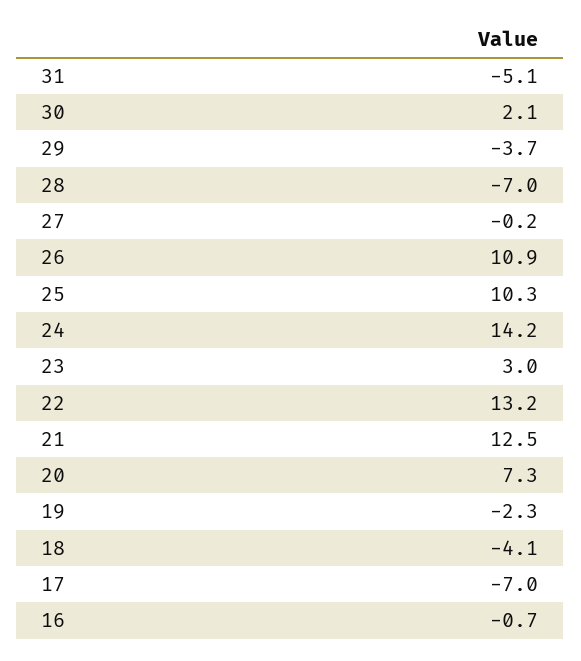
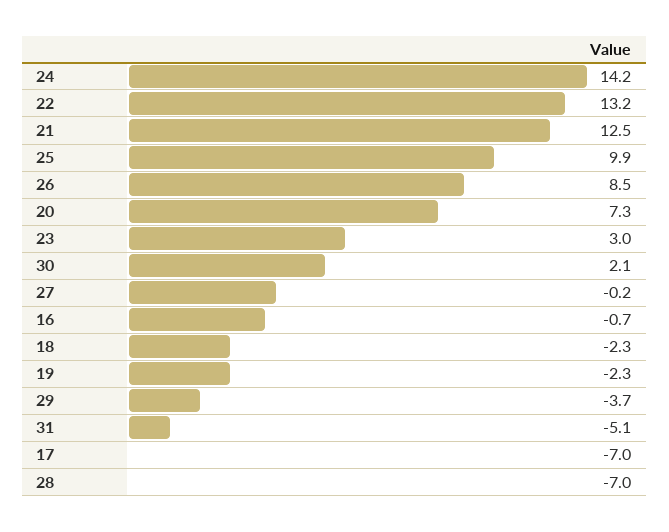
26: 10.9 -> 8.5
25: 10.3 -> 9.9
18: -4.1 -> -2.3

